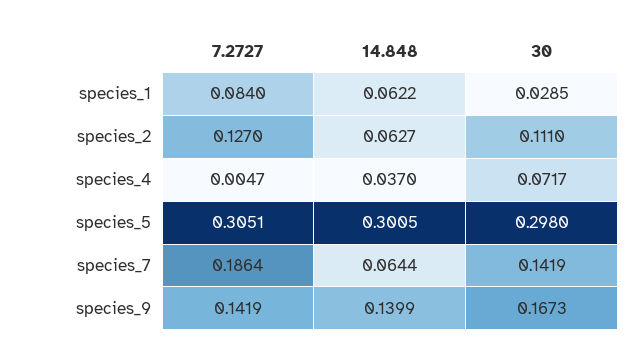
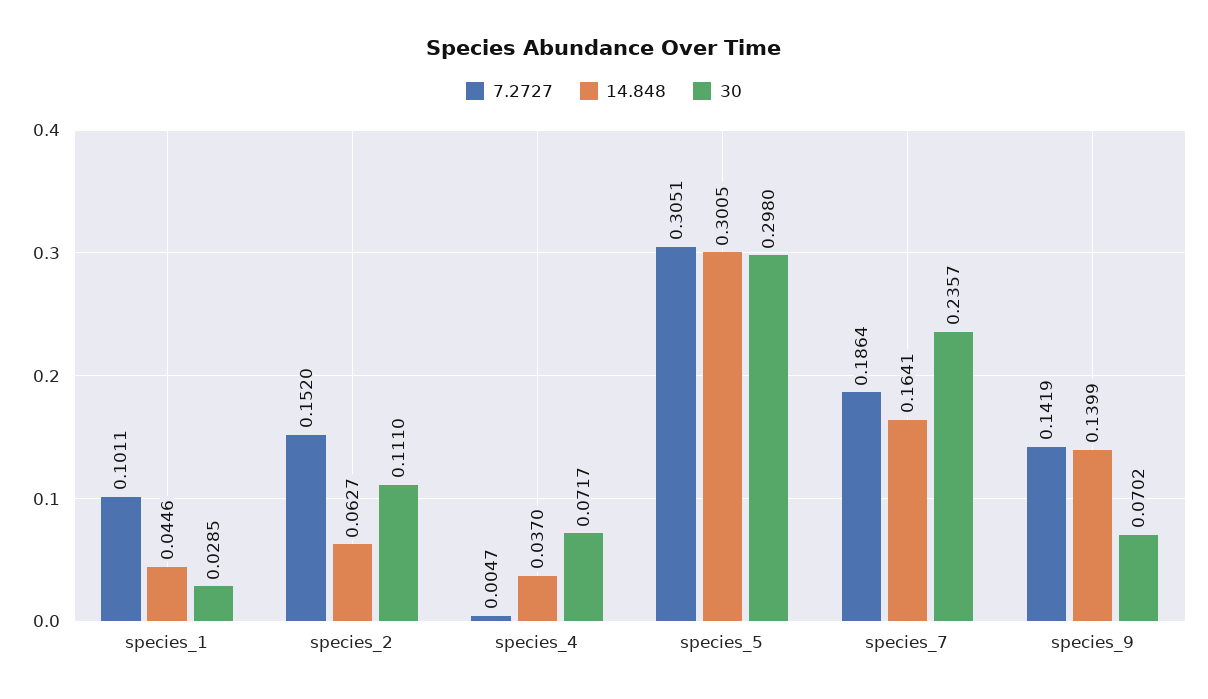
7.2727, species_1: 0.084 -> 0.1011
14.848, species_1: 0.0622 -> 0.0446
7.2727, species_2: 0.127 -> 0.152
14.848, species_7: 0.0644 -> 0.1641
30, species_7: 0.1419 -> 0.2357
30, species_9: 0.1673 -> 0.0702

